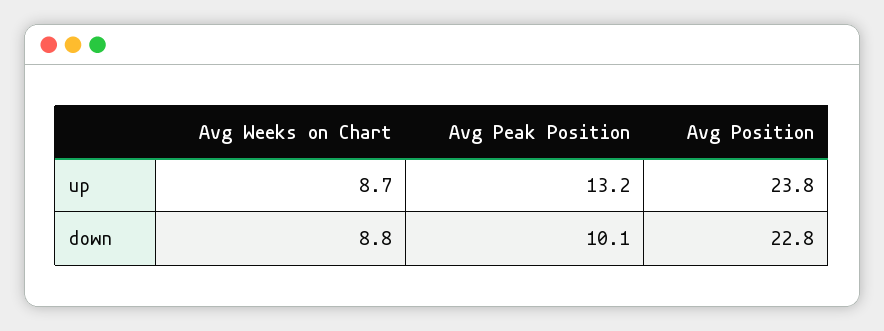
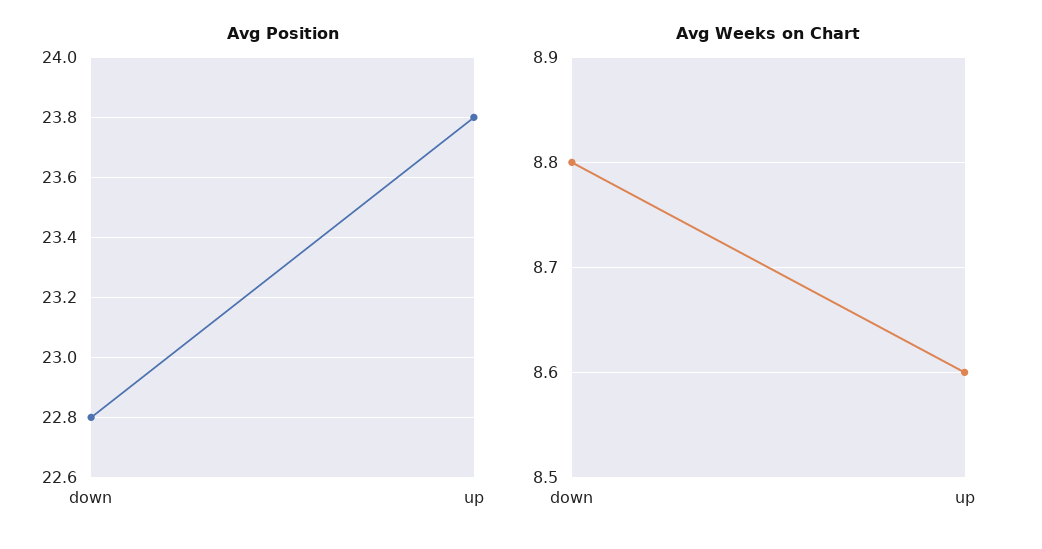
Avg Weeks on Chart, up: 8.7 -> 8.6
Avg Peak Position, up: 13.2 -> none
Avg Peak Position, down: 10.1 -> none

